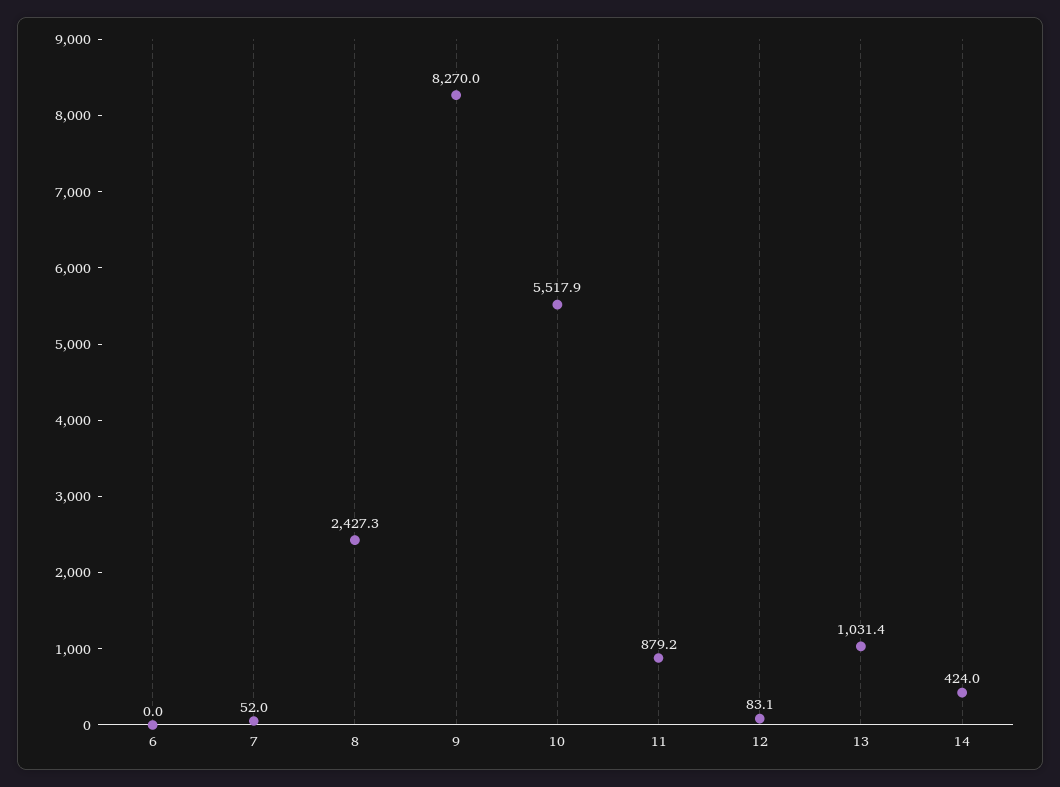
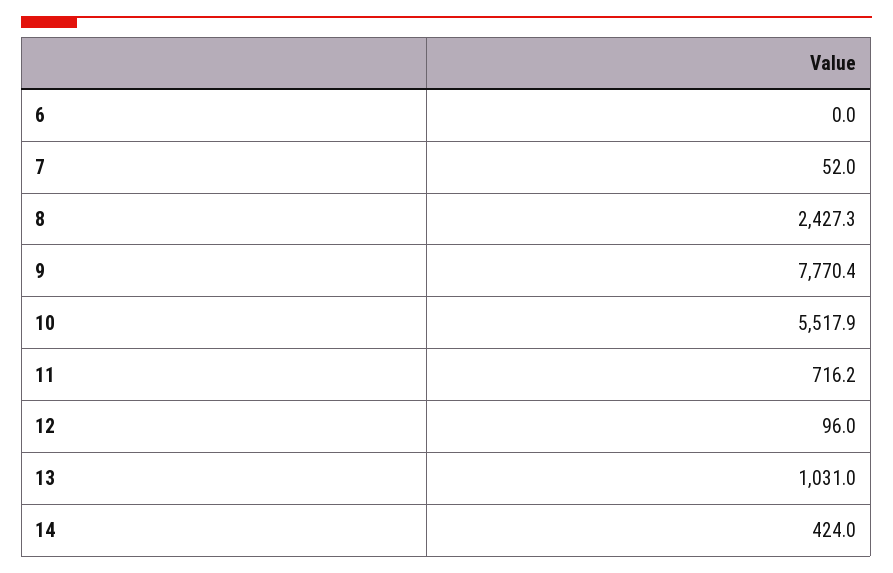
9: 8270 -> 7770.4
11: 879.2 -> 716.2
12: 83.1 -> 96
13: 1031.4 -> 1031

